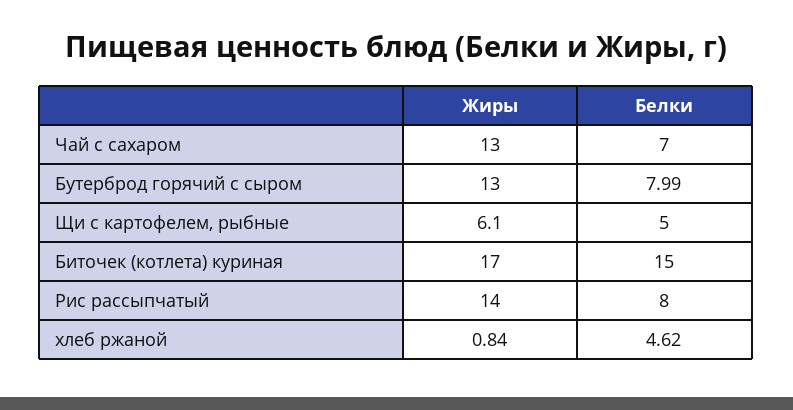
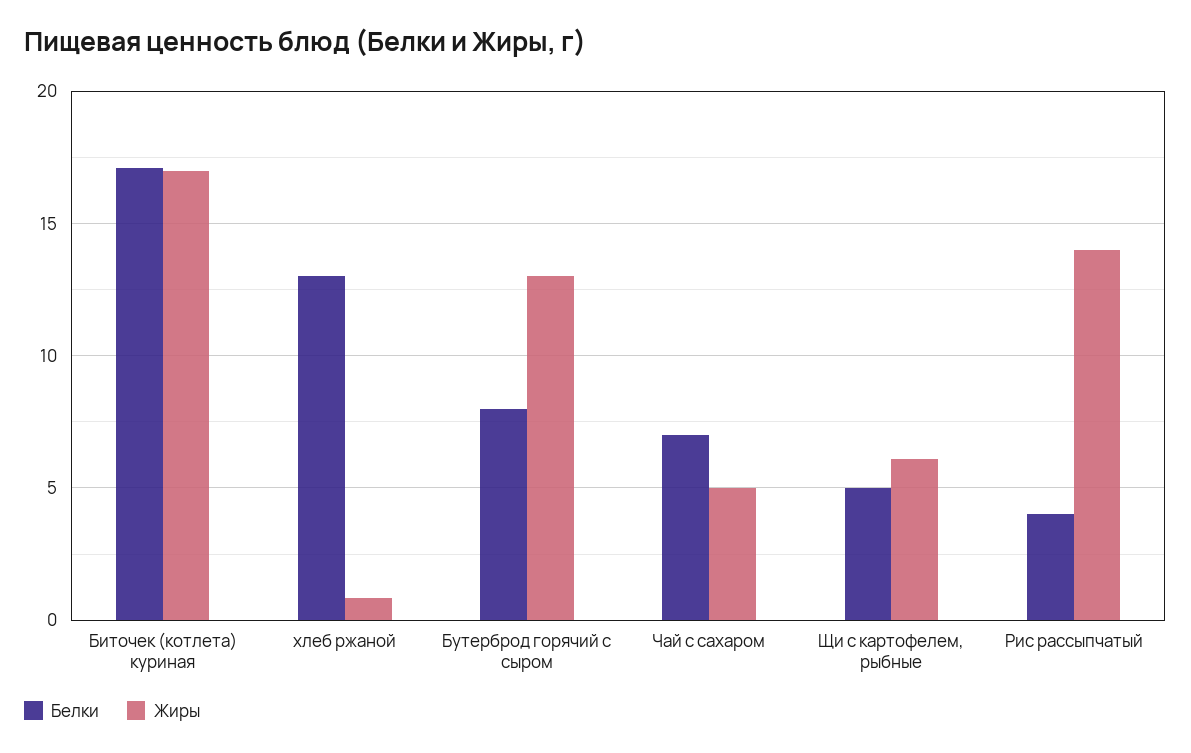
Жиры, Чай с сахаром: 13 -> 5
Белки, Биточек (котлета) куриная: 15 -> 17
Белки, Рис рассыпчатый: 8 -> 4
Белки, хлеб ржаной: 4.62 -> 13

